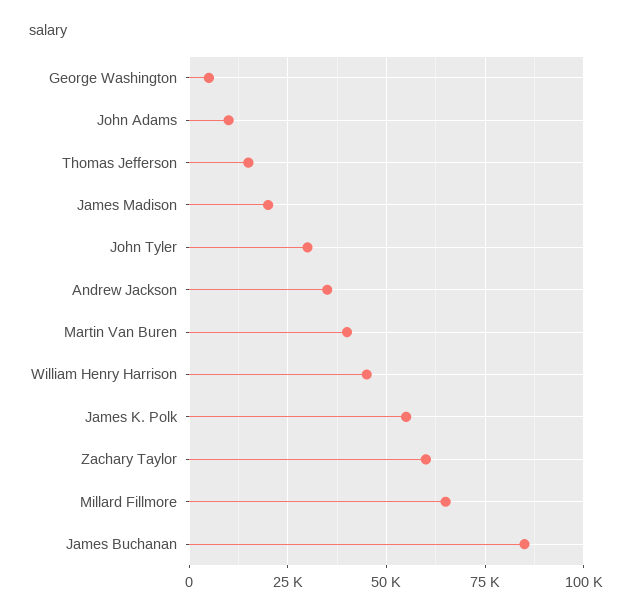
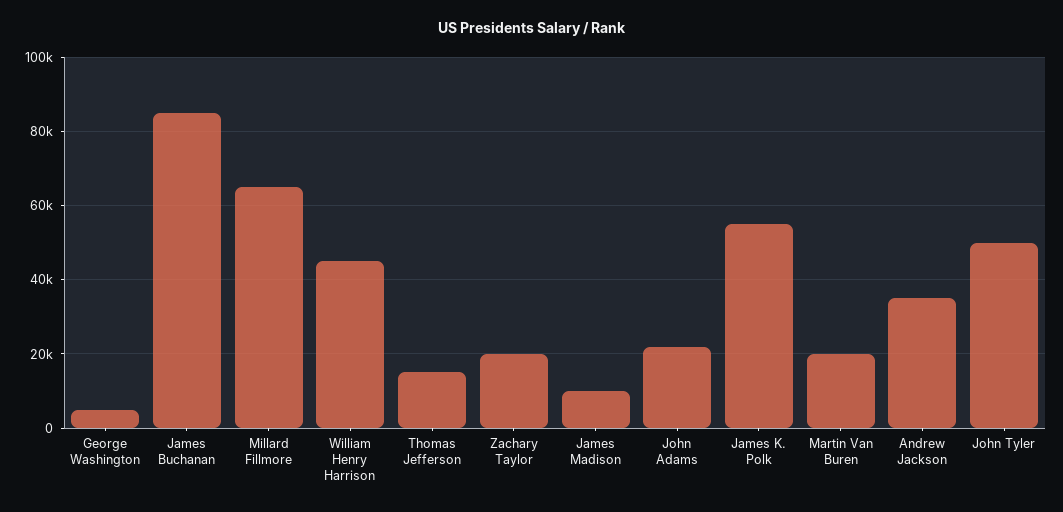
John Adams: 10000 -> 22000
James Madison: 20000 -> 10000
John Tyler: 30000 -> 50000
Martin Van Buren: 40000 -> 20000
Zachary Taylor: 60000 -> 20000

